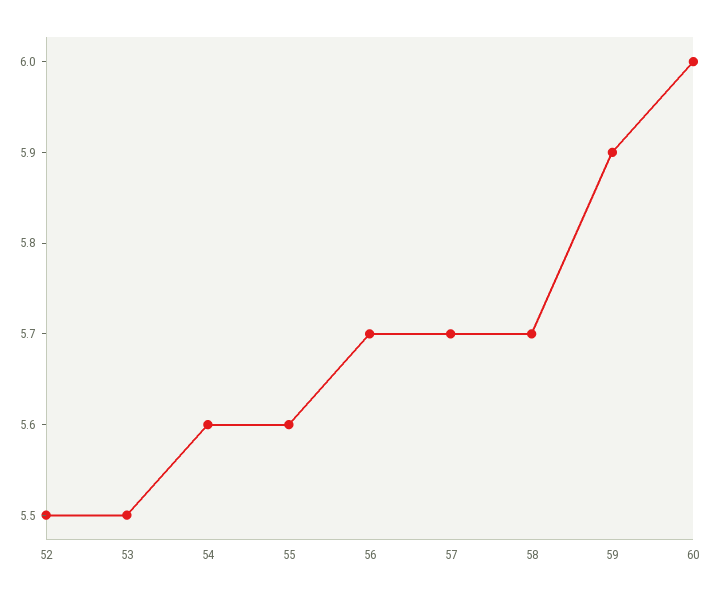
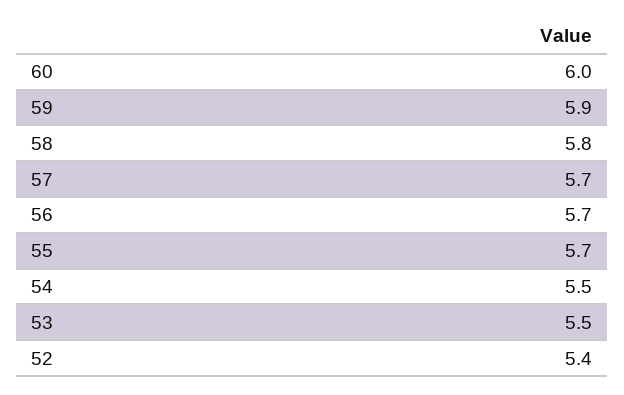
52: 5.5 -> 5.4
54: 5.6 -> 5.5
55: 5.6 -> 5.7
58: 5.7 -> 5.8

